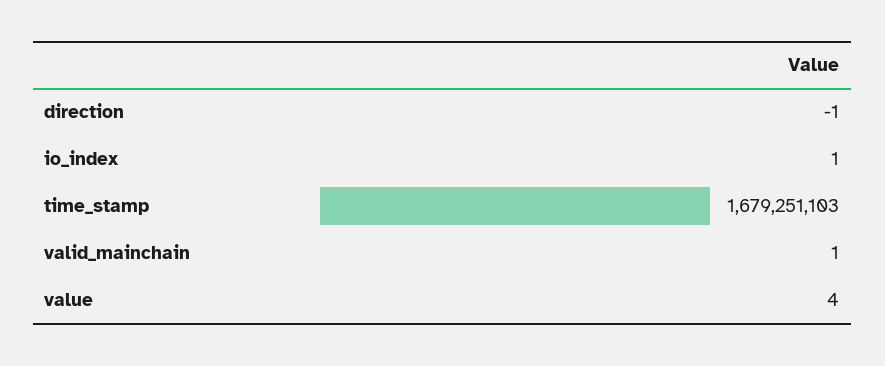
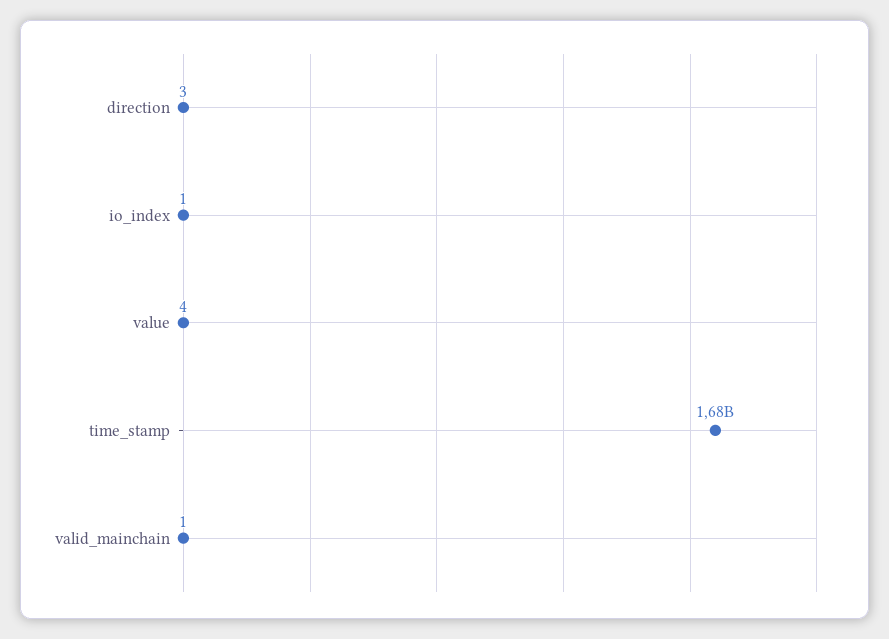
direction: -1 -> 3

